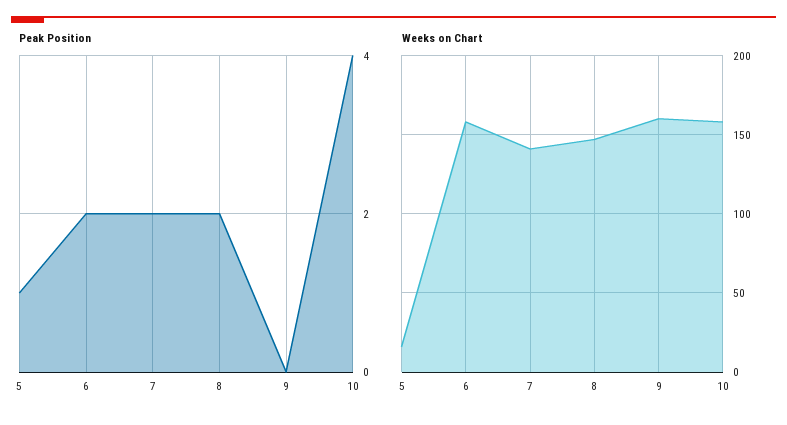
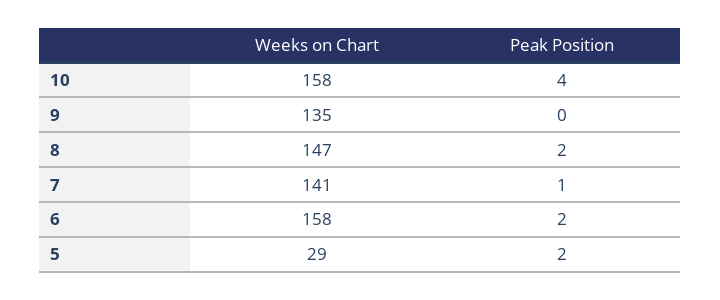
Peak Position, 5: 1 -> 2
Peak Position, 7: 2 -> 1
Weeks on Chart, 5: 15 -> 29
Weeks on Chart, 9: 160 -> 135

